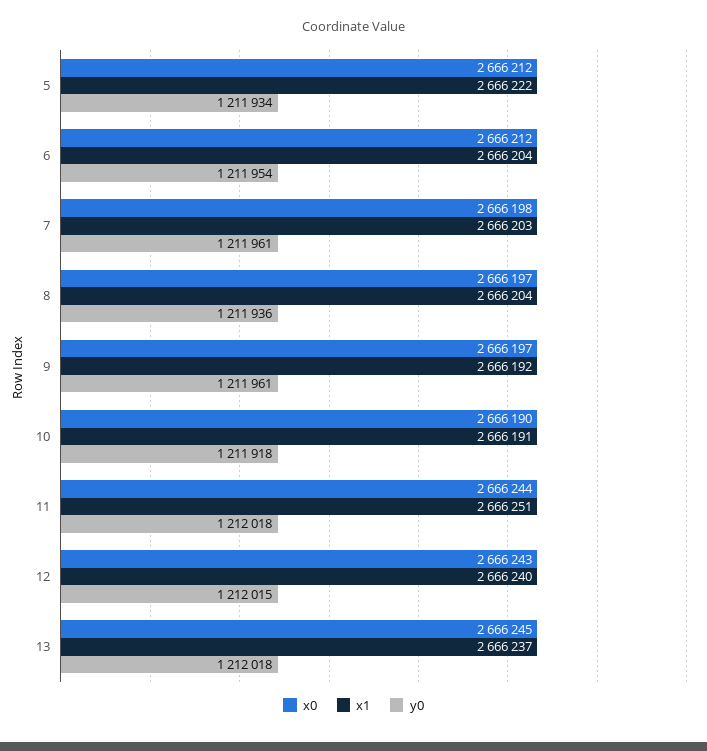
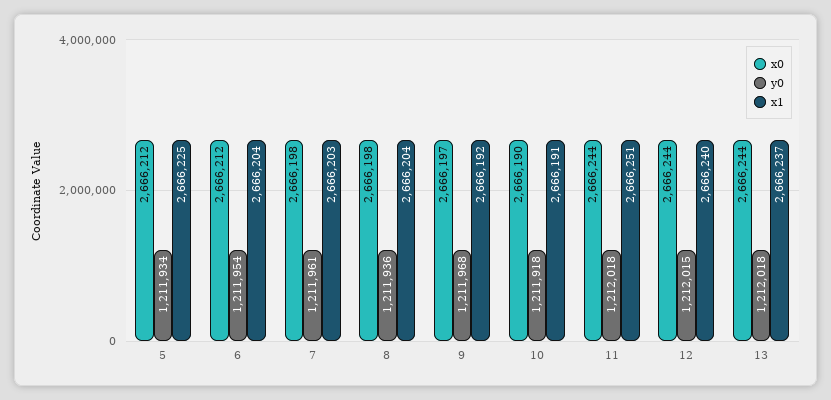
x1, 5: 2666222 -> 2666225
x0, 8: 2666197 -> 2666198
y0, 9: 1211961 -> 1211968
x0, 12: 2666243 -> 2666244
x0, 13: 2666245 -> 2666244

